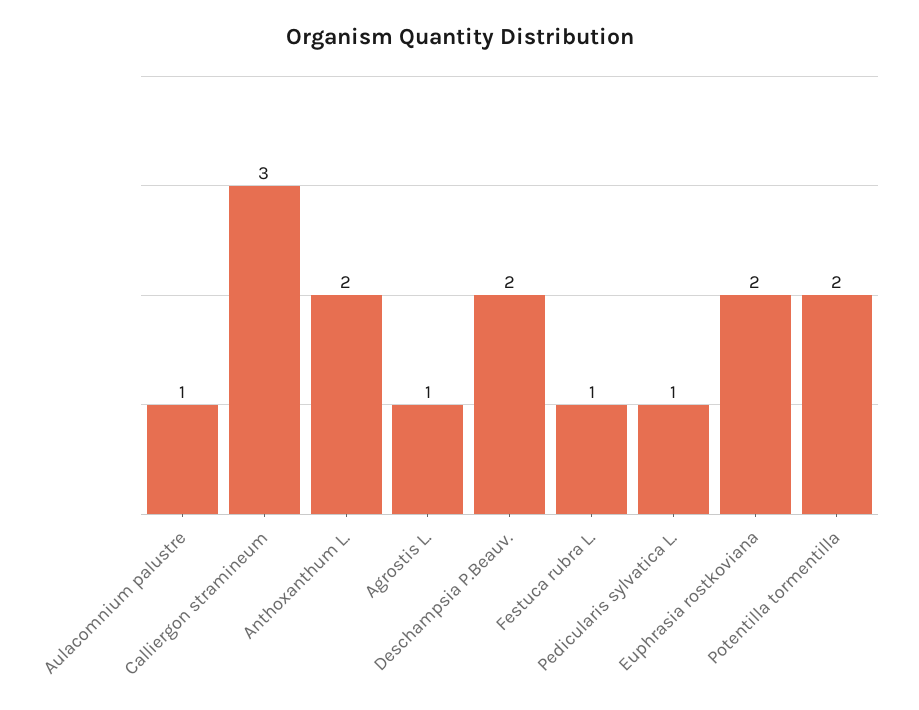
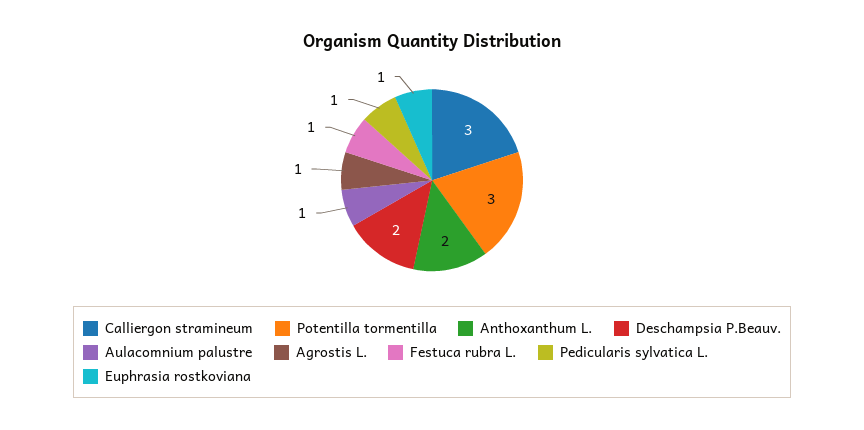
Euphrasia rostkoviana: 2 -> 1
Potentilla tormentilla: 2 -> 3

